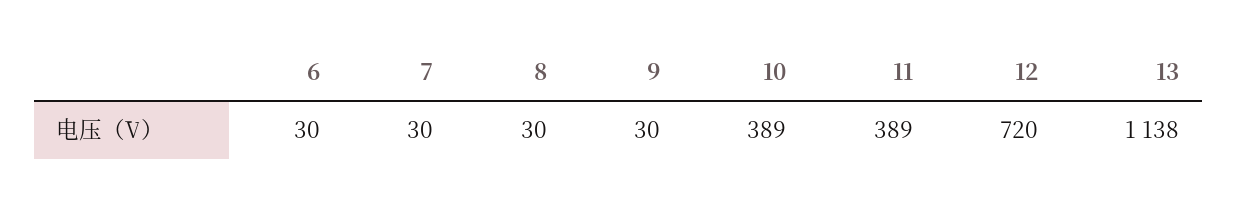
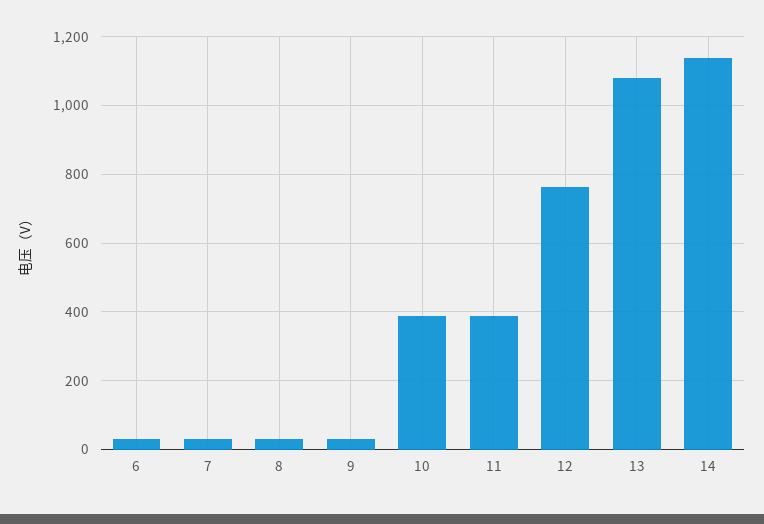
12: 720 -> 760
13: 1138 -> 1080
14: none -> 1140

